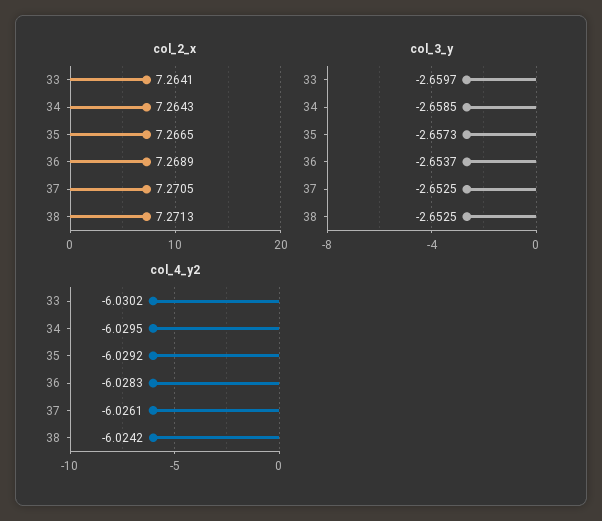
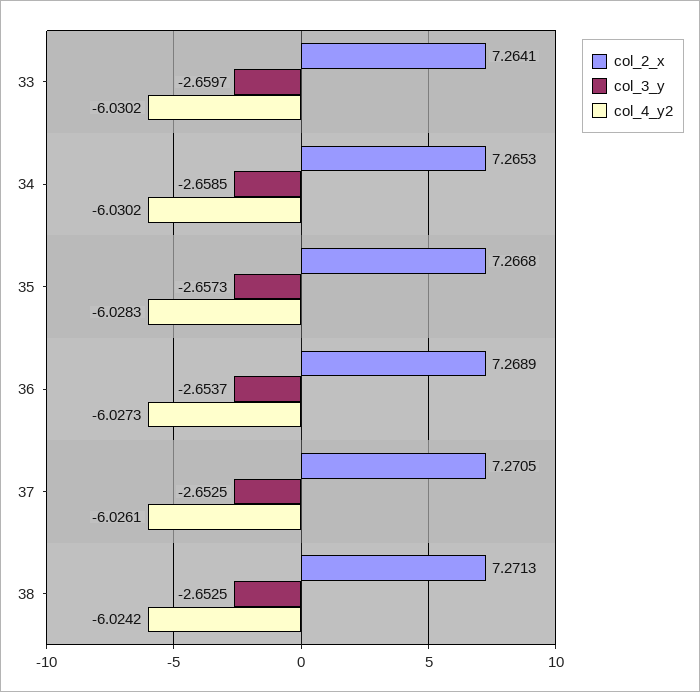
col_2_x, 34: 7.2643 -> 7.2653
col_2_x, 35: 7.2665 -> 7.2668
col_4_y2, 34: -6.0295 -> -6.0302
col_4_y2, 35: -6.0292 -> -6.0283
col_4_y2, 36: -6.0283 -> -6.0273

